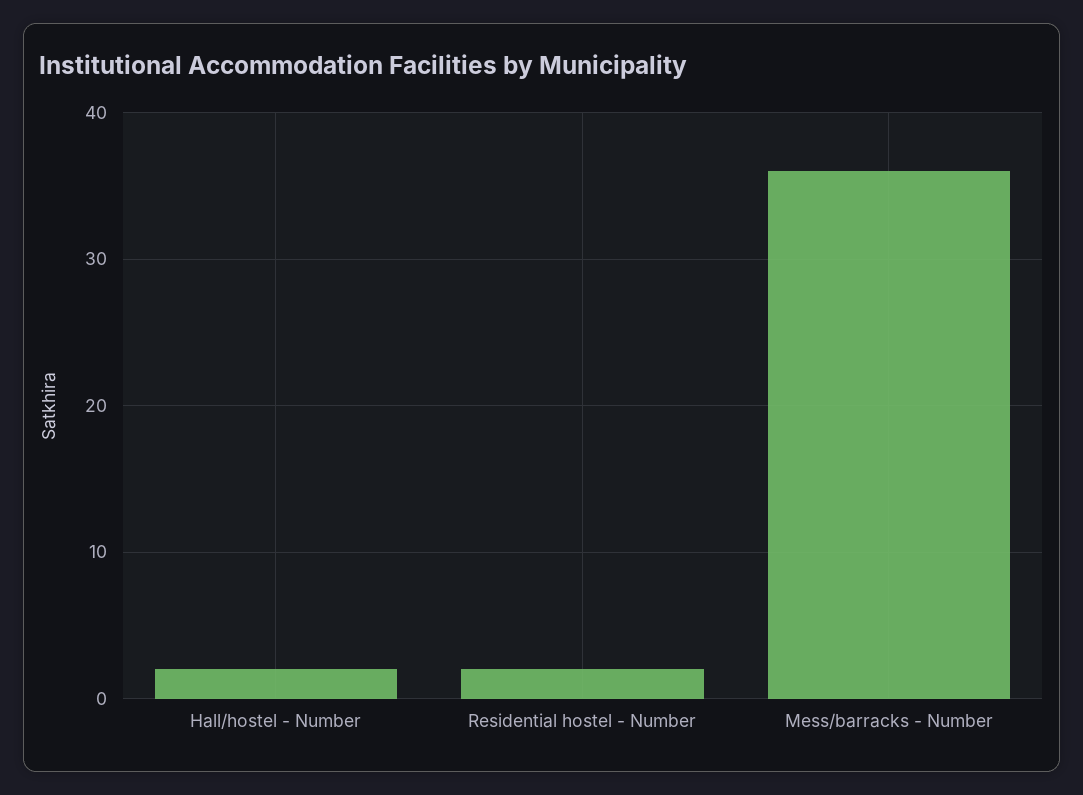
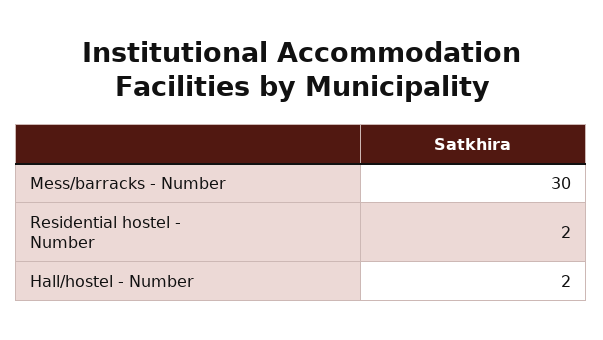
Mess/barracks - Number: 36 -> 30

